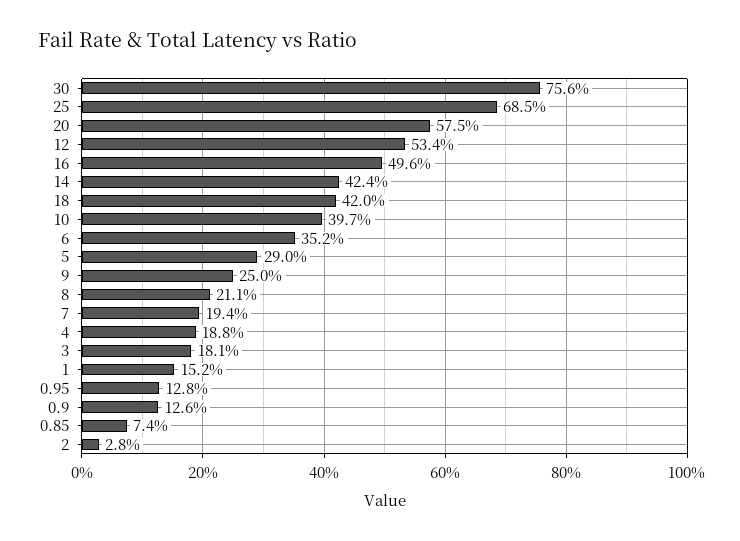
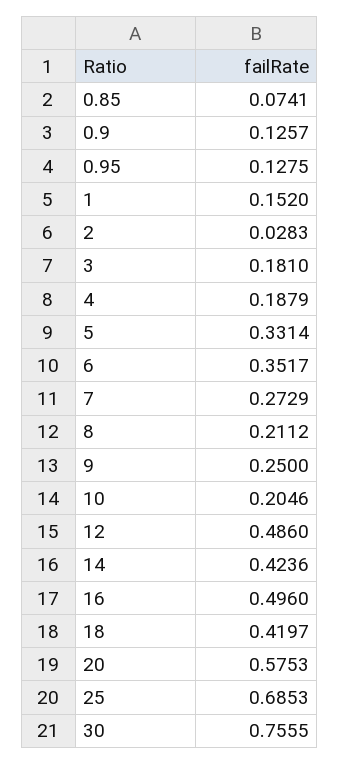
12: 0.534 -> 0.486
10: 0.397 -> 0.2046
5: 0.29 -> 0.3314
7: 0.194 -> 0.2729

